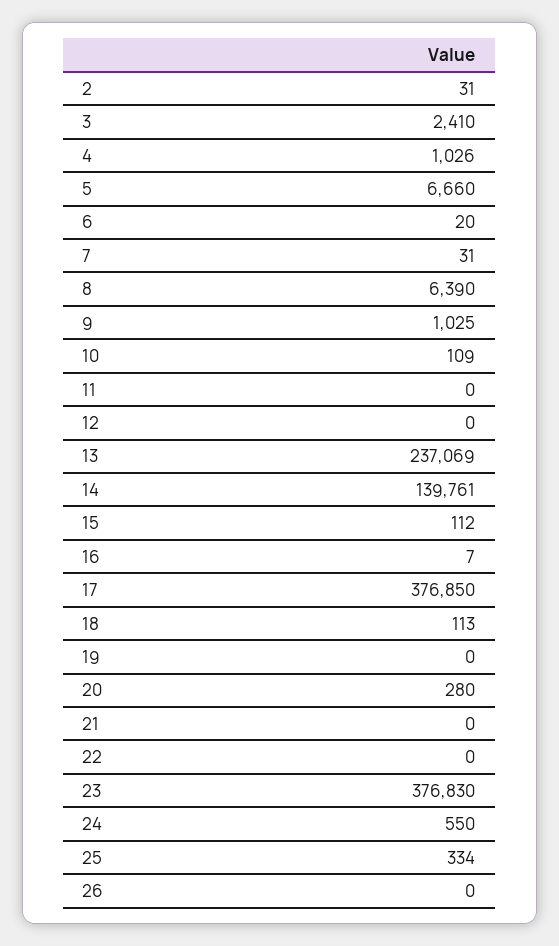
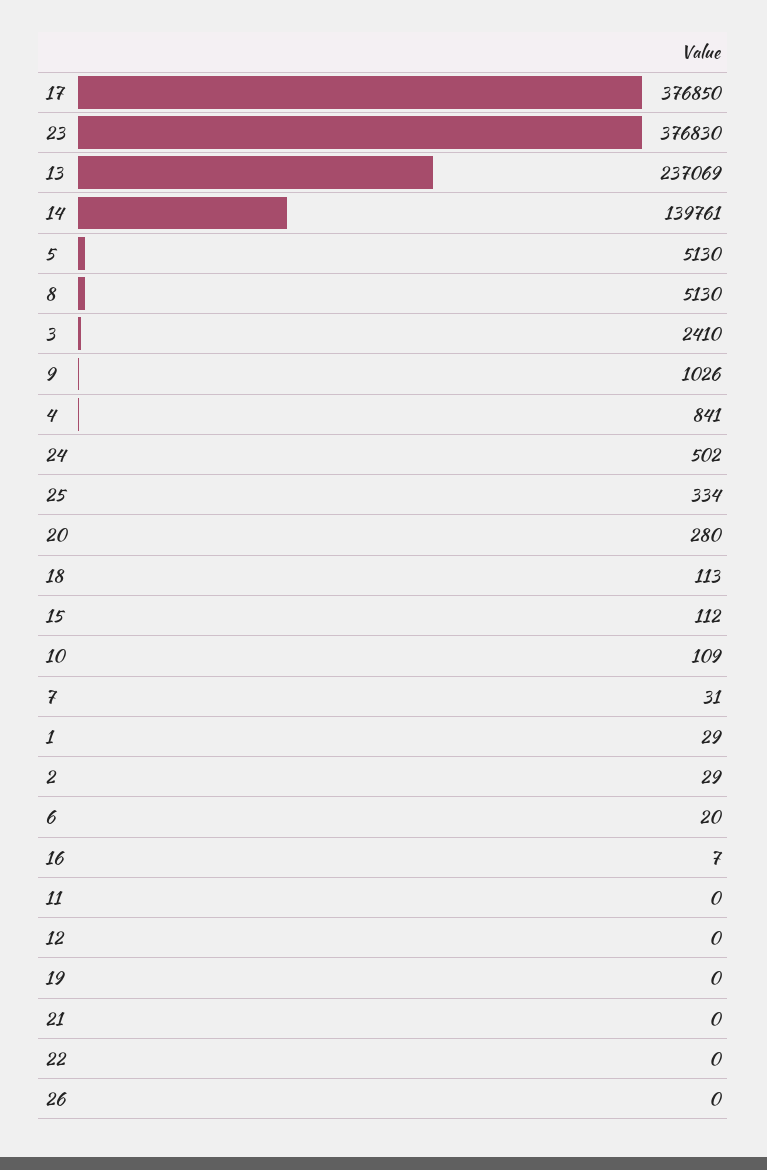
2: 31 -> 29
4: 1026 -> 841
5: 6660 -> 5130
8: 6390 -> 5130
9: 1025 -> 1026
24: 550 -> 502
1: none -> 29

